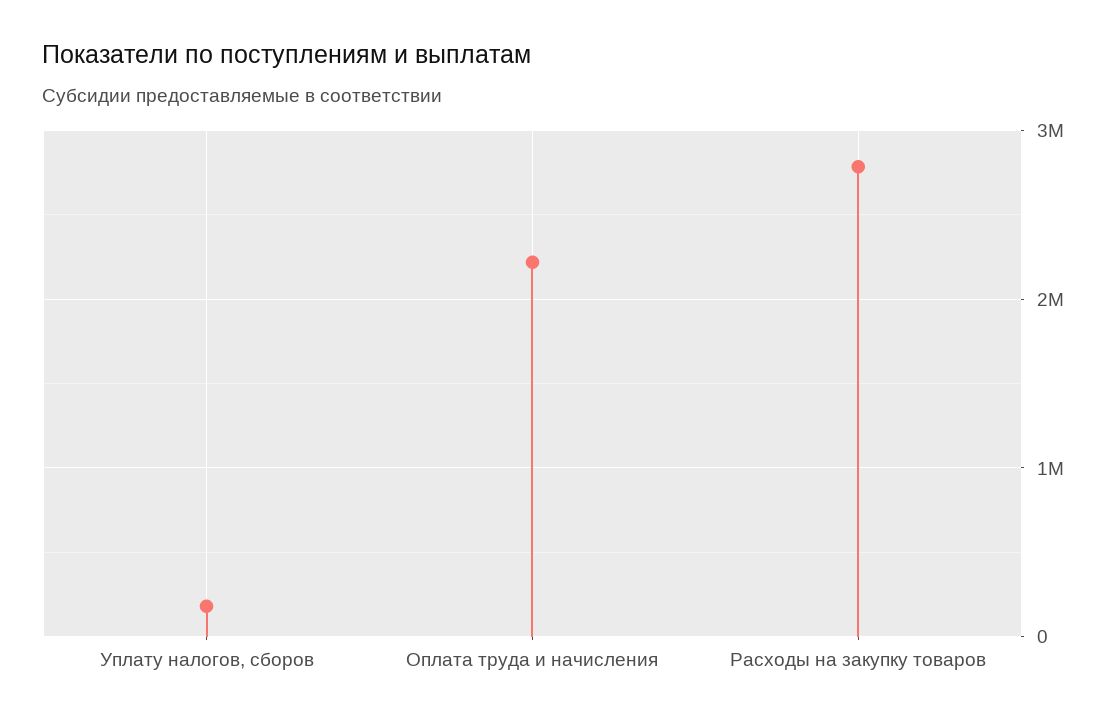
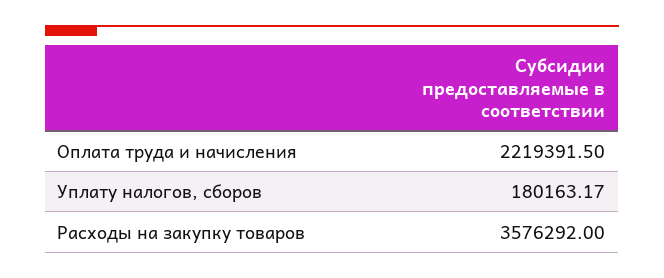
Расходы на закупку товаров: 2800000 -> 3576292

